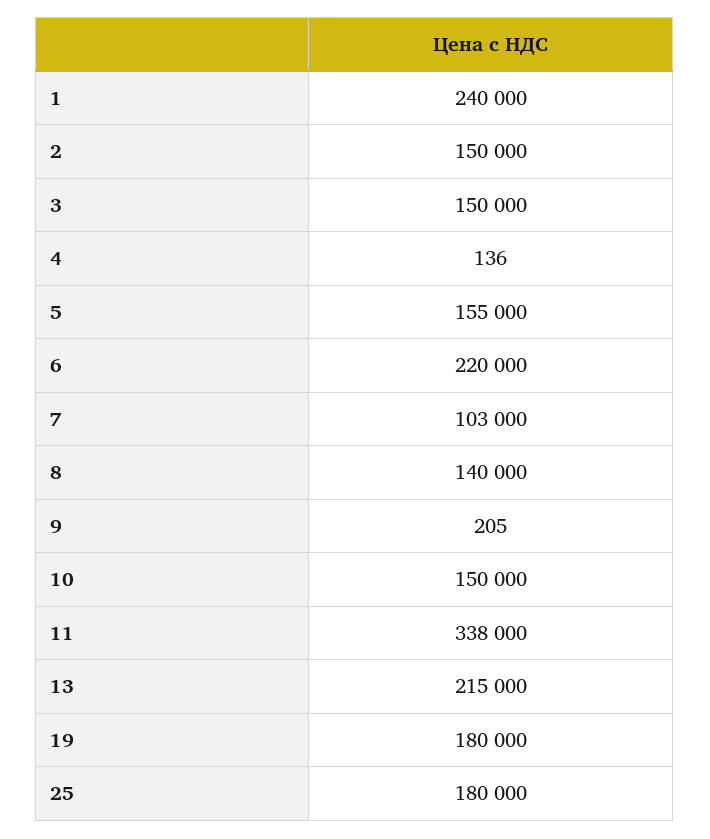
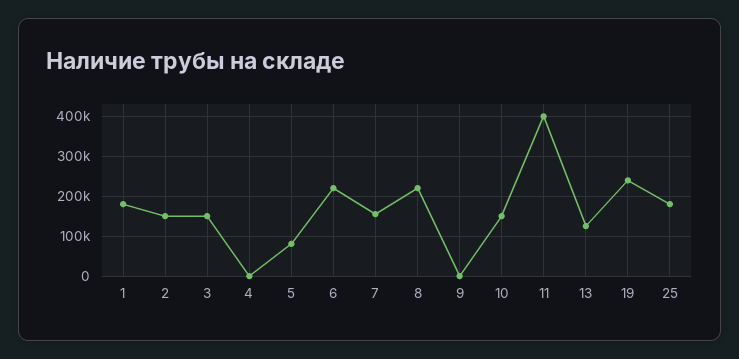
1: 240000 -> 180000
5: 155000 -> 80000
7: 103000 -> 160000
8: 140000 -> 220000
11: 338000 -> 400000
13: 215000 -> 120000
19: 180000 -> 240000

